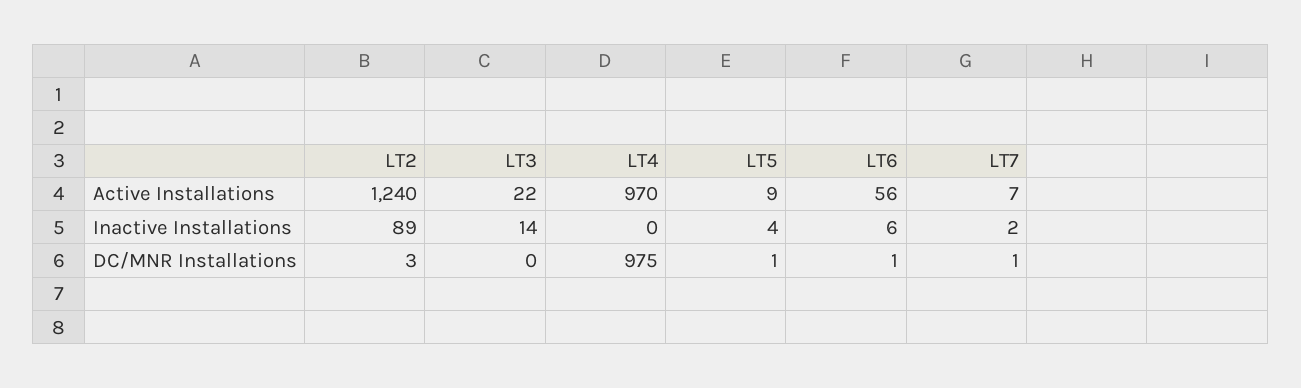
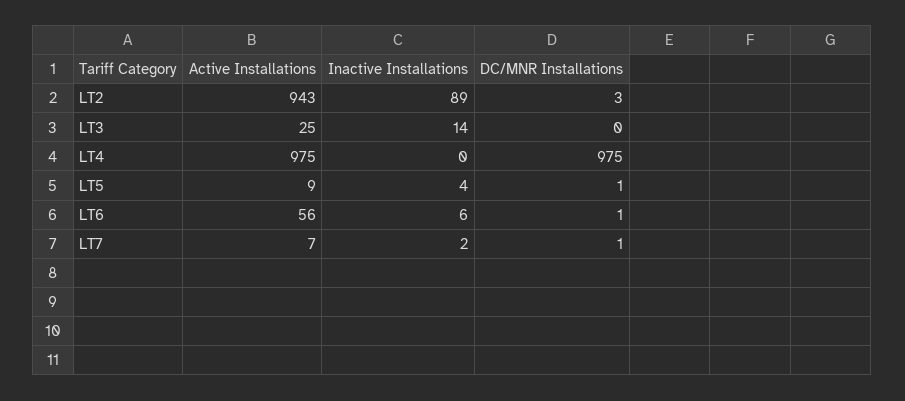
LT2, Active Installations: 1240 -> 943
LT3, Active Installations: 22 -> 25
LT4, Active Installations: 970 -> 975

